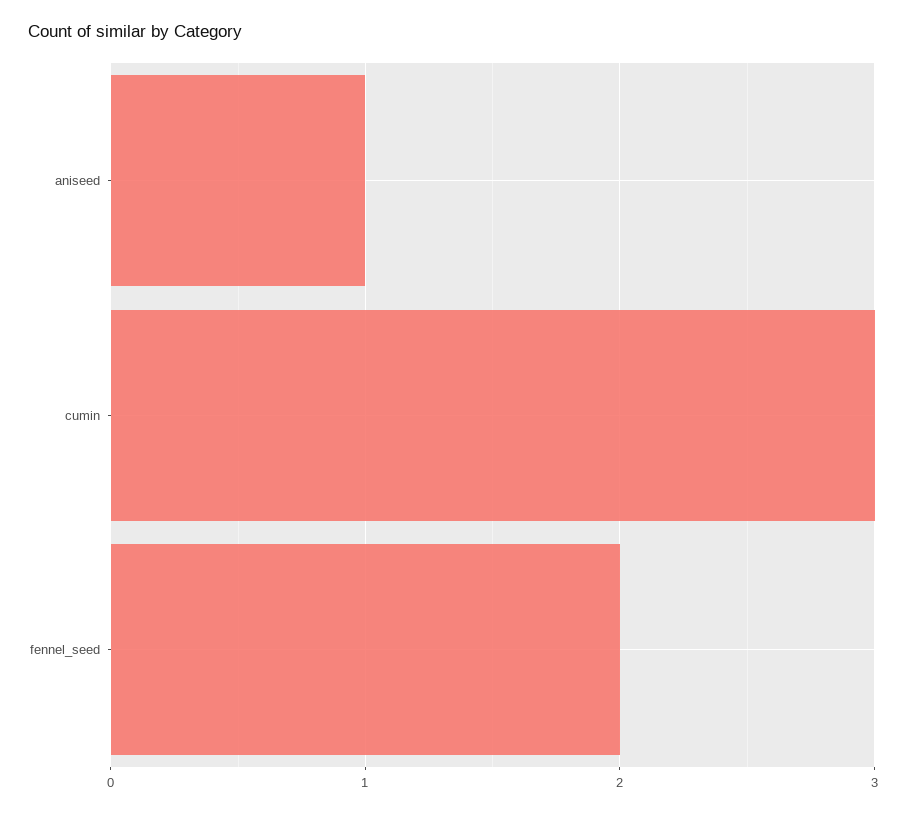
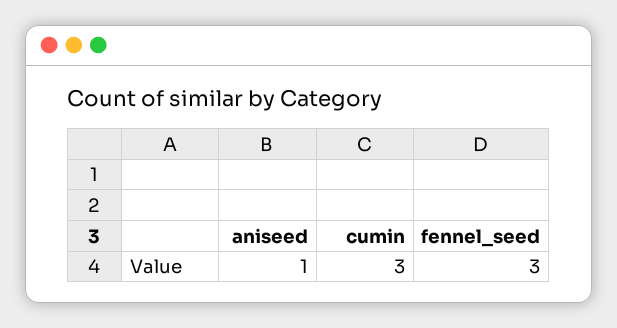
fennel_seed: 2 -> 3

